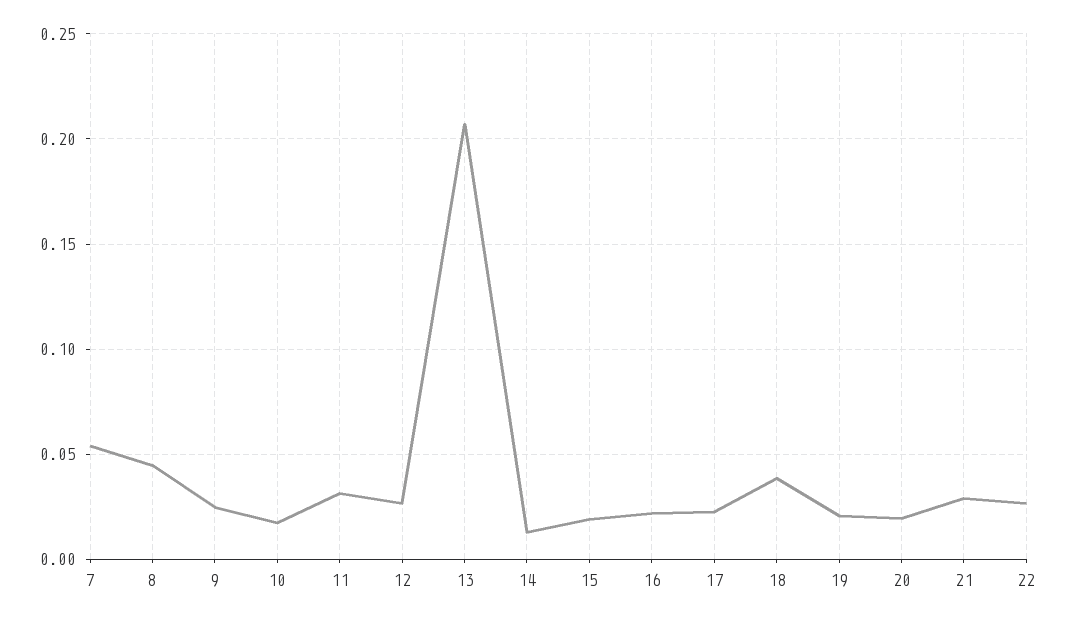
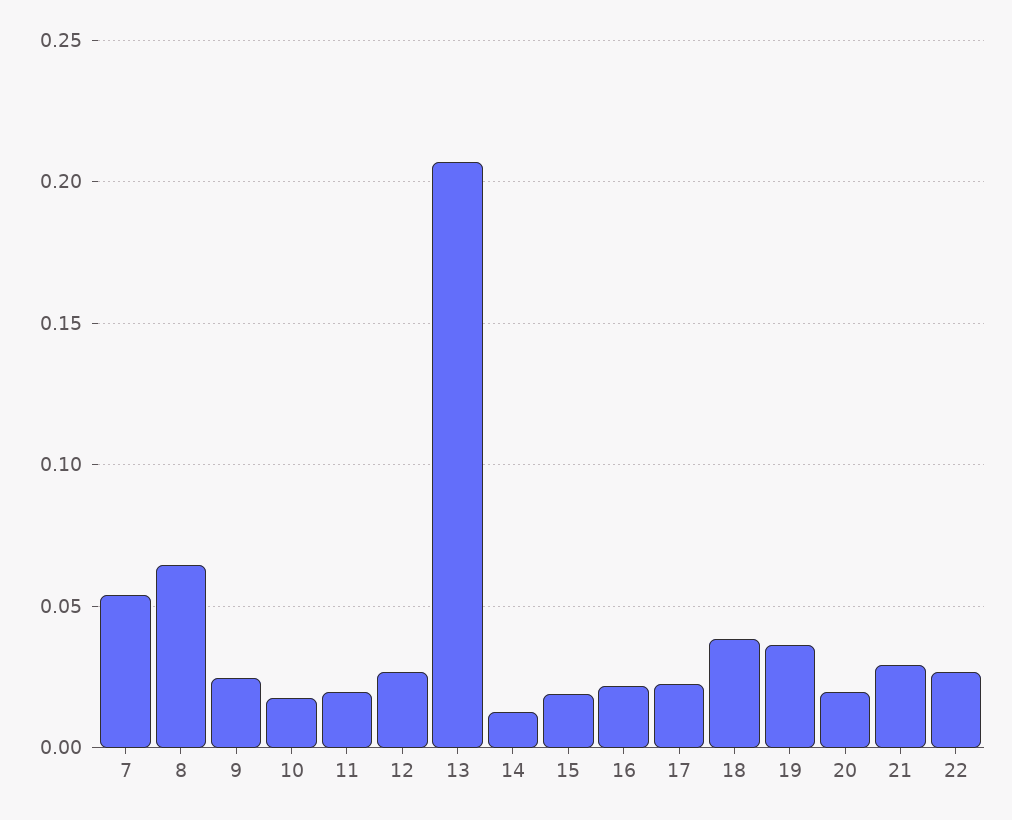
8: 0.045 -> 0.065
11: 0.03 -> 0.02
19: 0.02 -> 0.035

